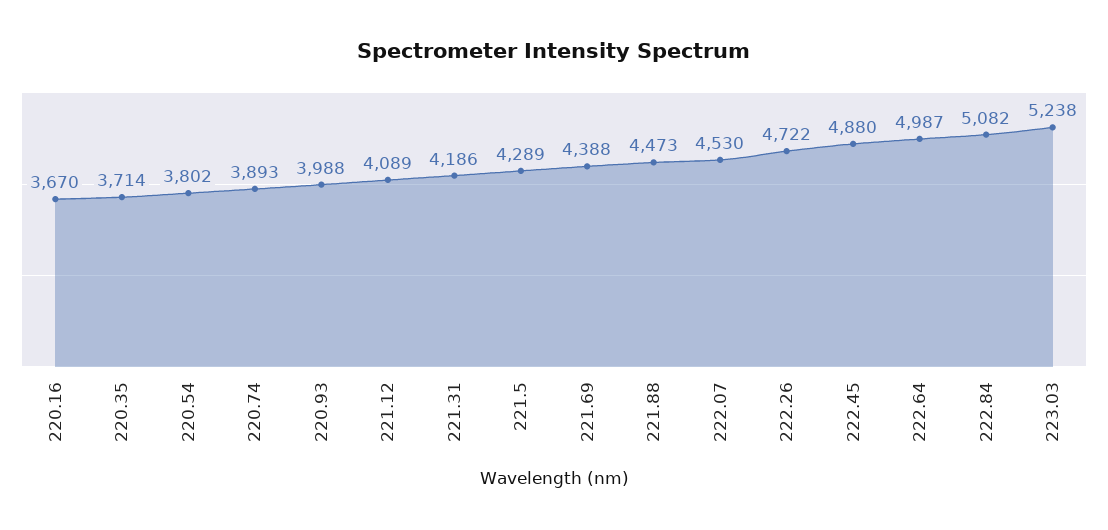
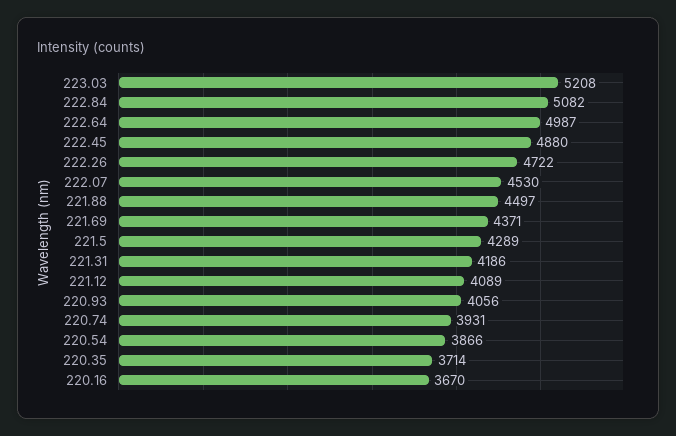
220.54: 3802 -> 3866
220.74: 3893 -> 3931
220.93: 3988 -> 4056
221.69: 4388 -> 4371
221.88: 4473 -> 4497
223.03: 5238 -> 5208

